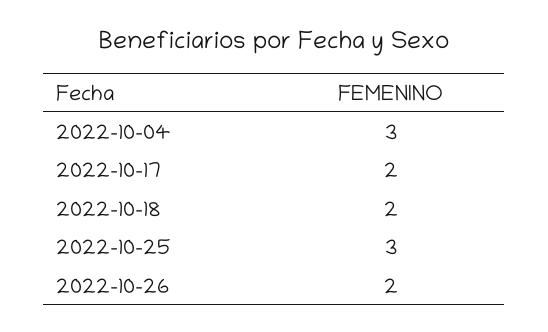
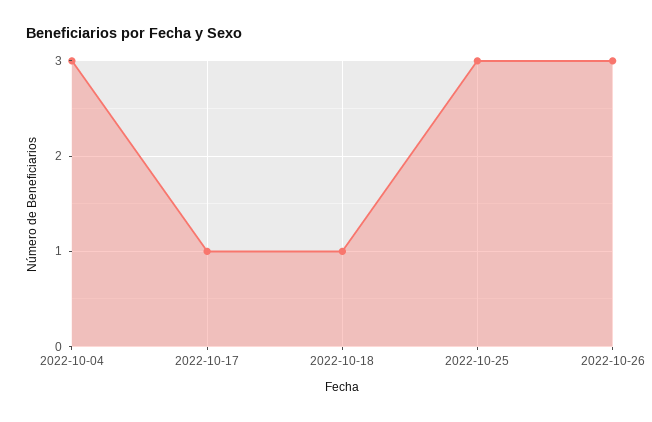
2022-10-17: 2 -> 1
2022-10-18: 2 -> 1
2022-10-26: 2 -> 3

